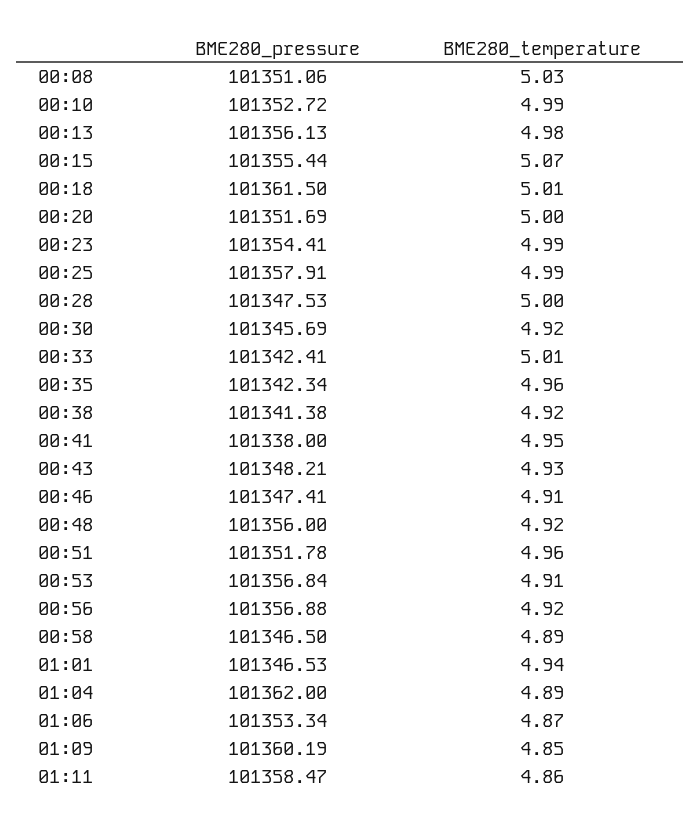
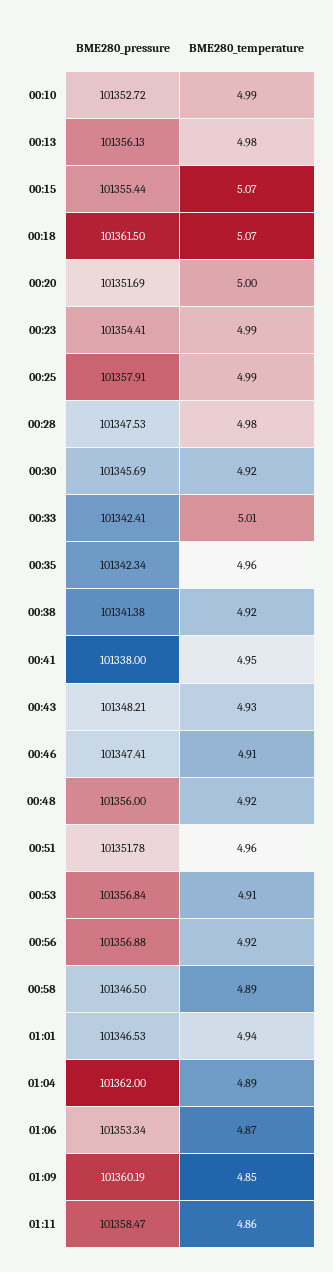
BME280_pressure, 00:08: 101351.06 -> none
BME280_temperature, 00:08: 5.03 -> none
BME280_temperature, 00:18: 5.01 -> 5.07
BME280_temperature, 00:28: 5 -> 4.98

